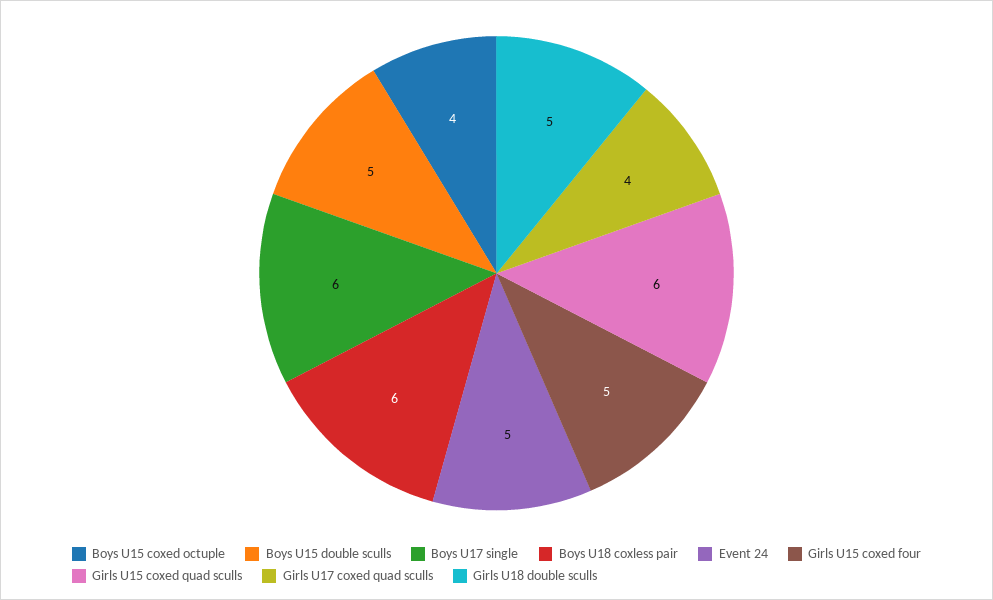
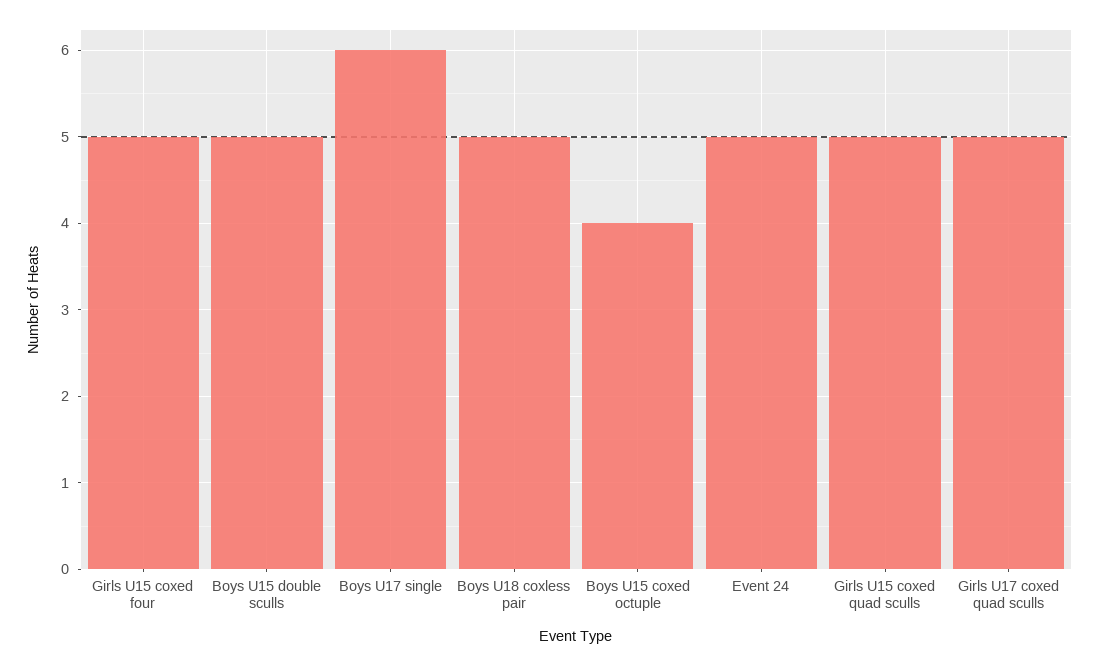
Boys U18 coxless pair: 6 -> 5
Girls U15 coxed quad sculls: 6 -> 5
Girls U17 coxed quad sculls: 4 -> 5
Girls U18 double sculls: 5 -> none

